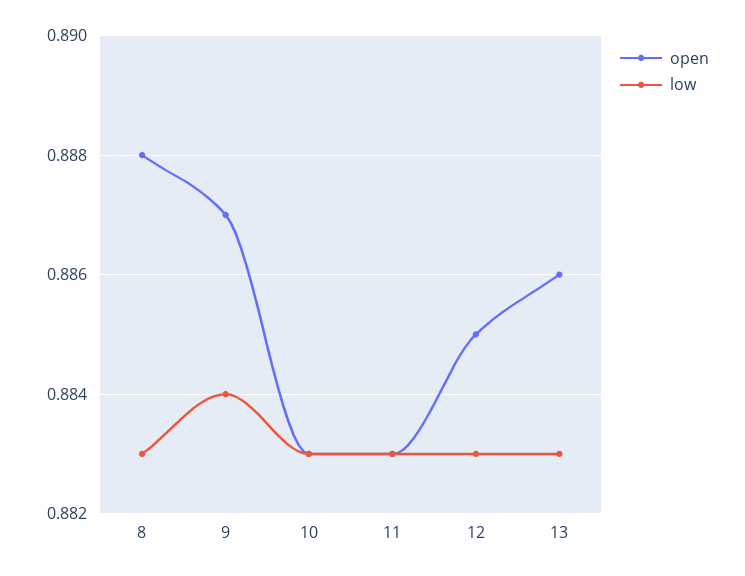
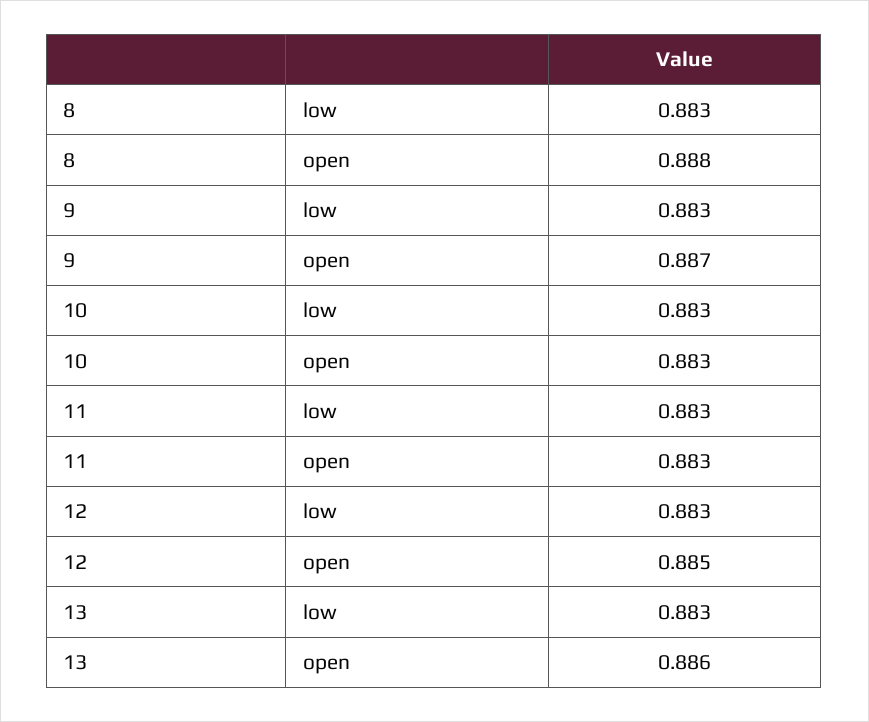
low, 9: 0.884 -> 0.883

